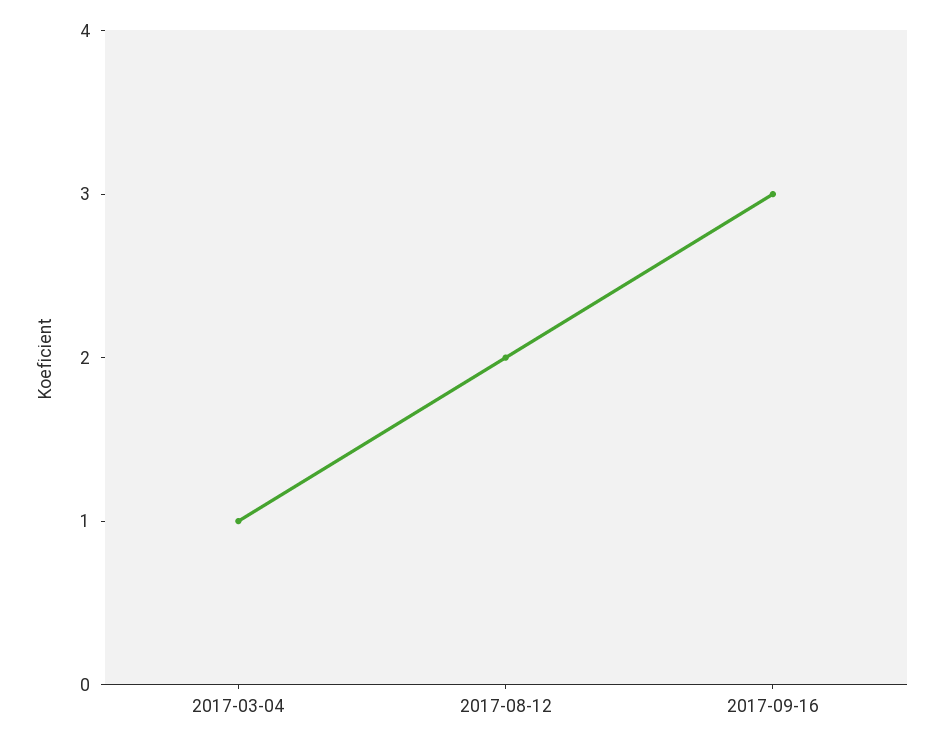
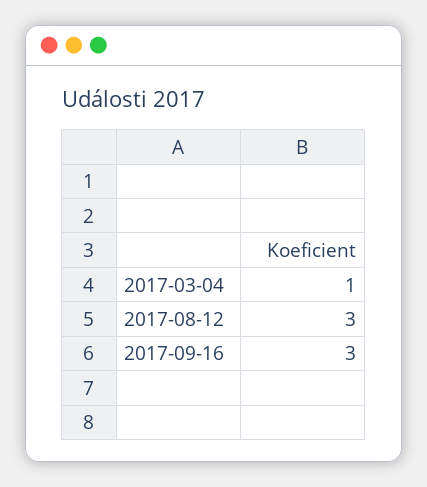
2017-08-12: 2 -> 3

